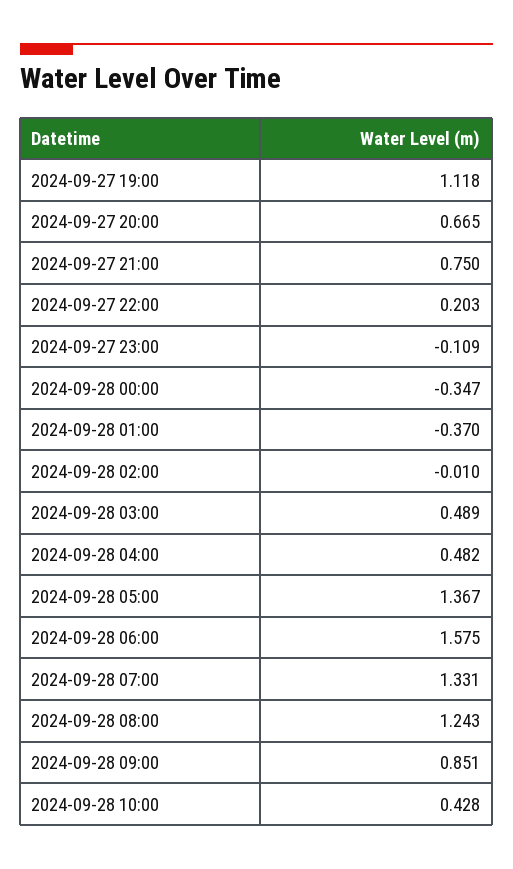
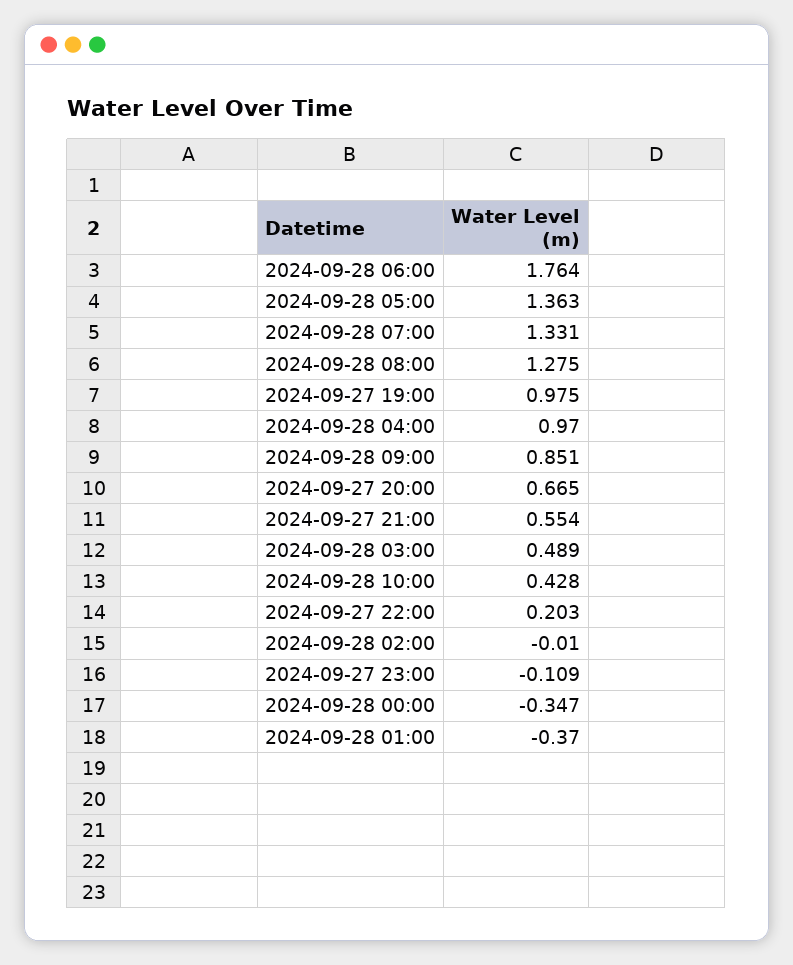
2024-09-27 19:00: 1.118 -> 0.975
2024-09-27 21:00: 0.75 -> 0.554
2024-09-28 04:00: 0.482 -> 0.97
2024-09-28 05:00: 1.367 -> 1.363
2024-09-28 06:00: 1.575 -> 1.764
2024-09-28 08:00: 1.243 -> 1.275

